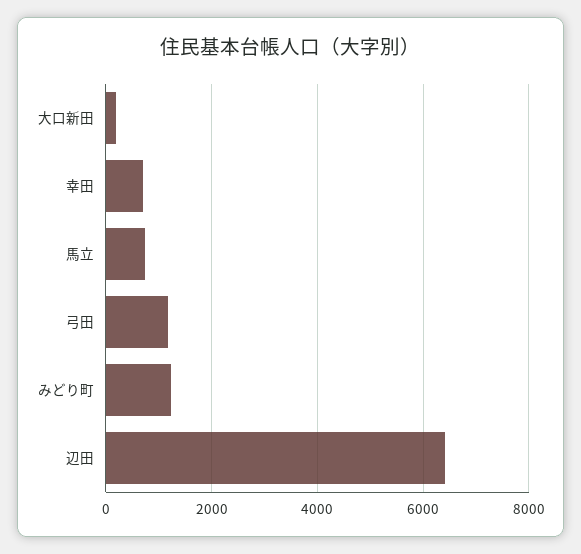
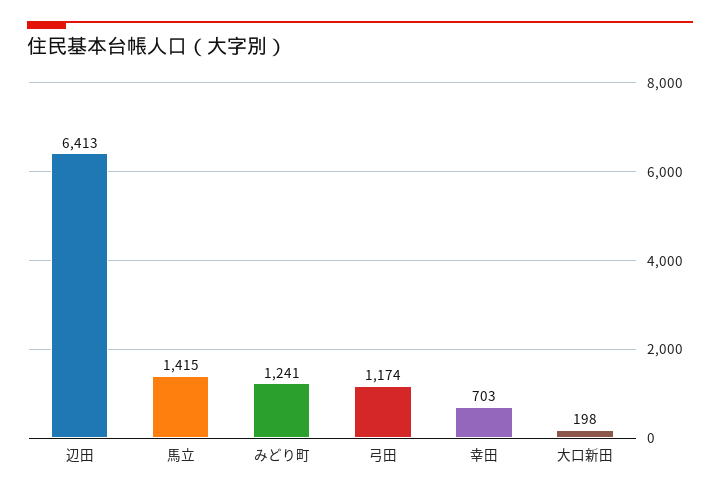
馬立: 800 -> 1415

